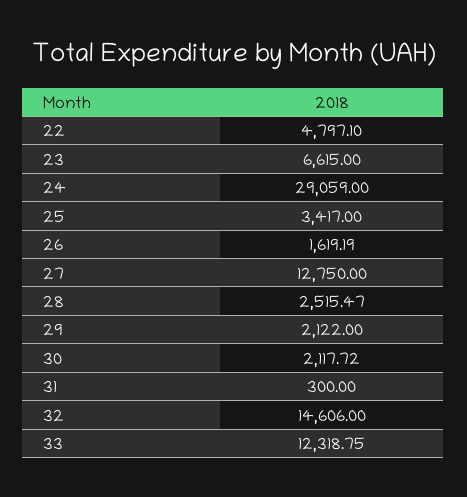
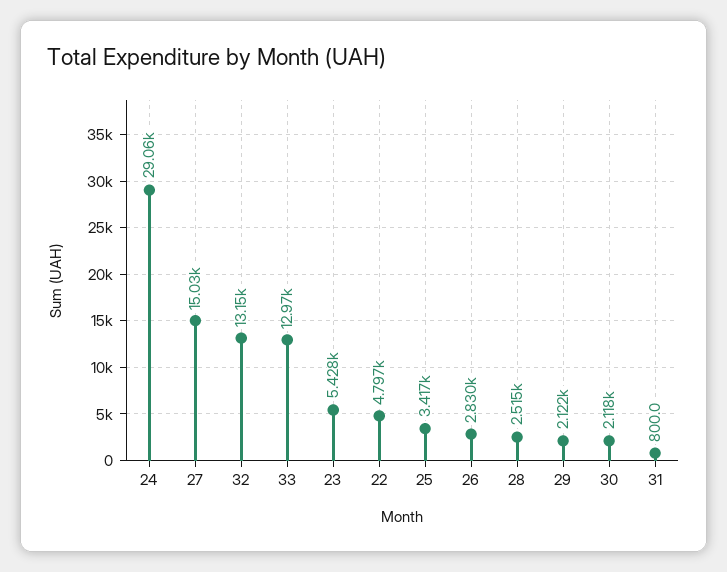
23: 6615 -> 5428
26: 1619.19 -> 2830
27: 12750 -> 15030
31: 300 -> 800
32: 14606 -> 13150
33: 12318.75 -> 12970

